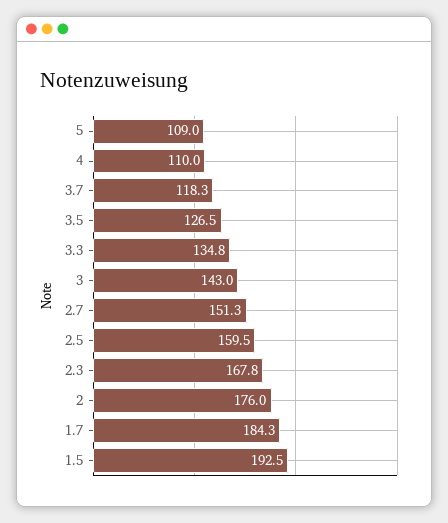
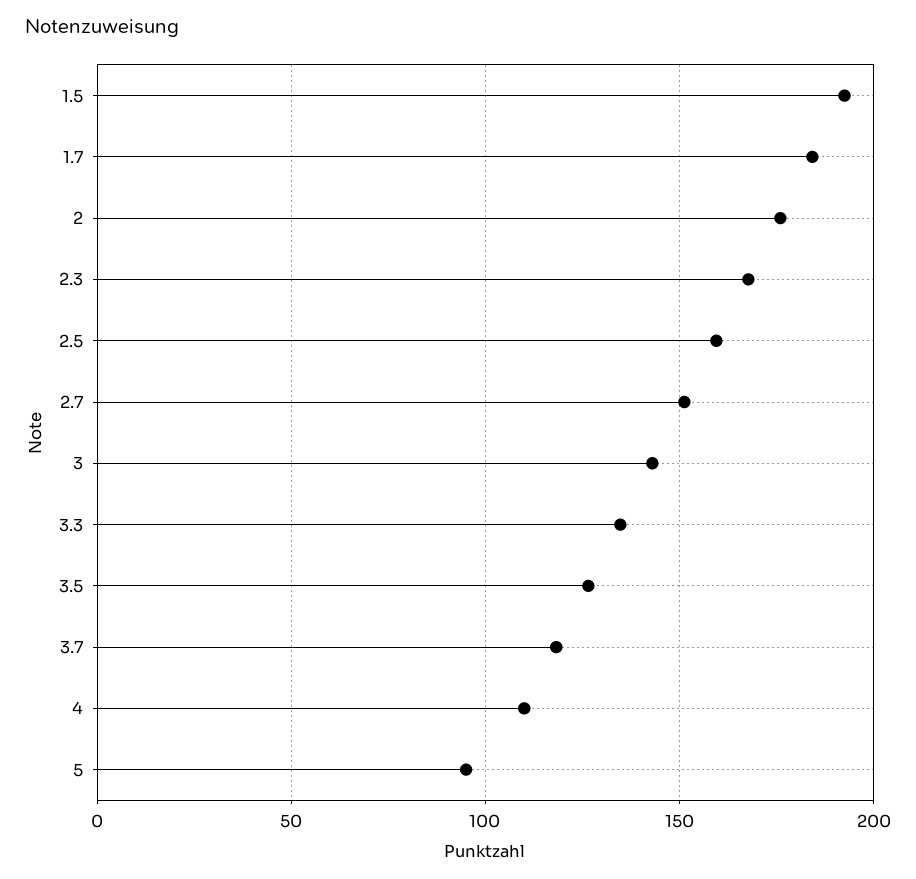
5: 109 -> 95

